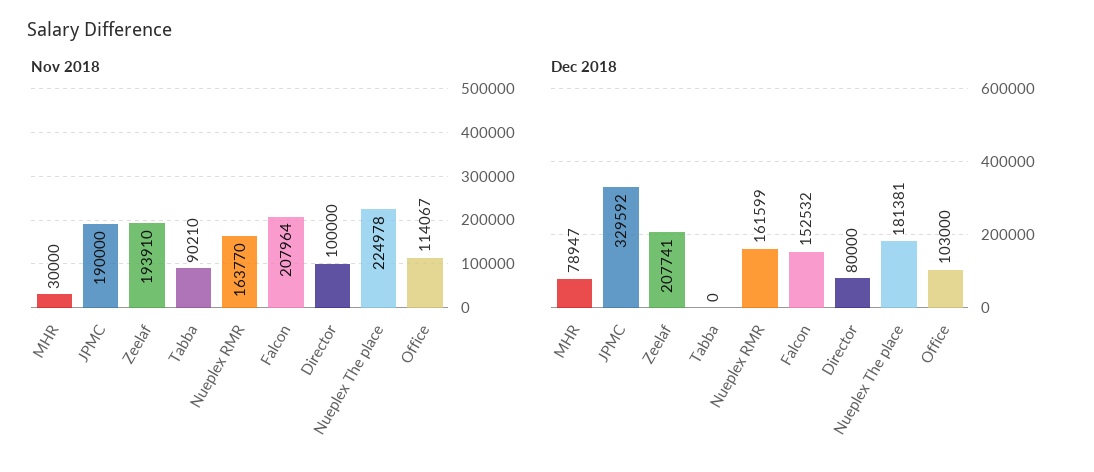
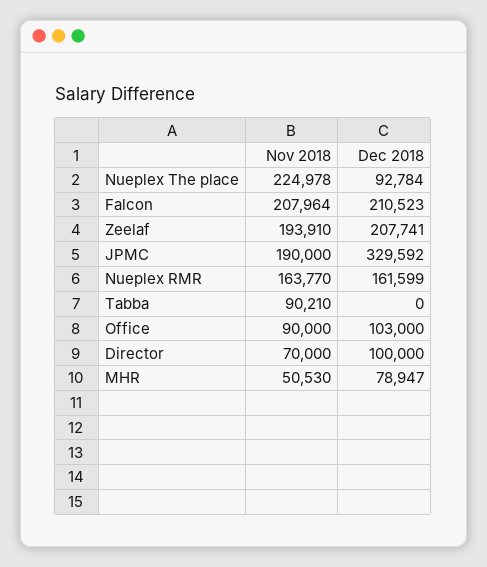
Nov 2018, MHR: 30000 -> 50530
Nov 2018, Director: 100000 -> 70000
Nov 2018, Office: 114067 -> 90000
Dec 2018, Falcon: 152532 -> 210523
Dec 2018, Director: 80000 -> 100000
Dec 2018, Nueplex The place: 181381 -> 92784

